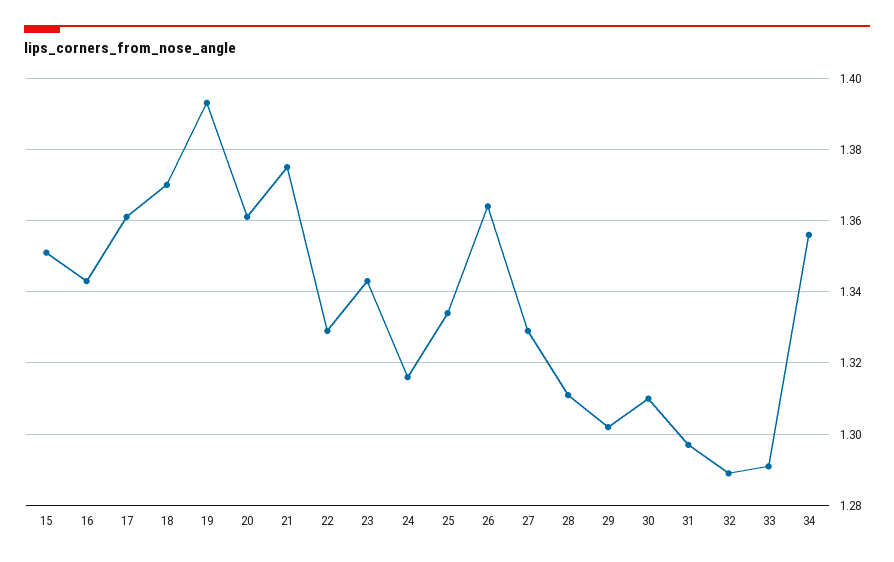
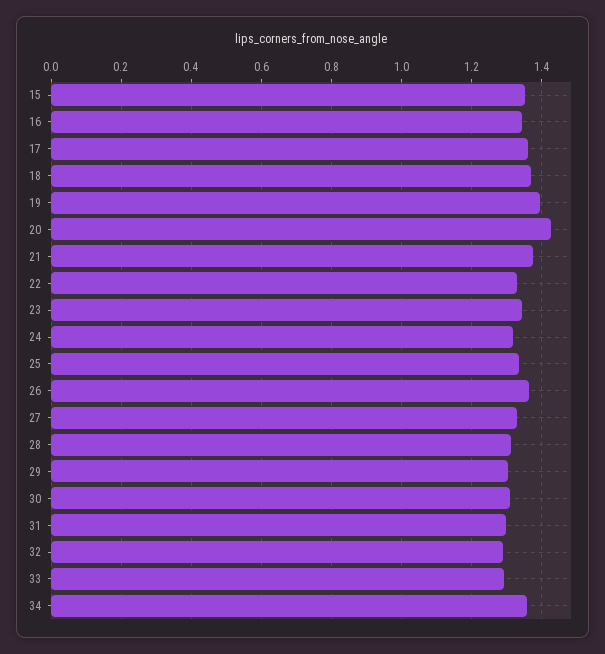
20: 1.36 -> 1.42

